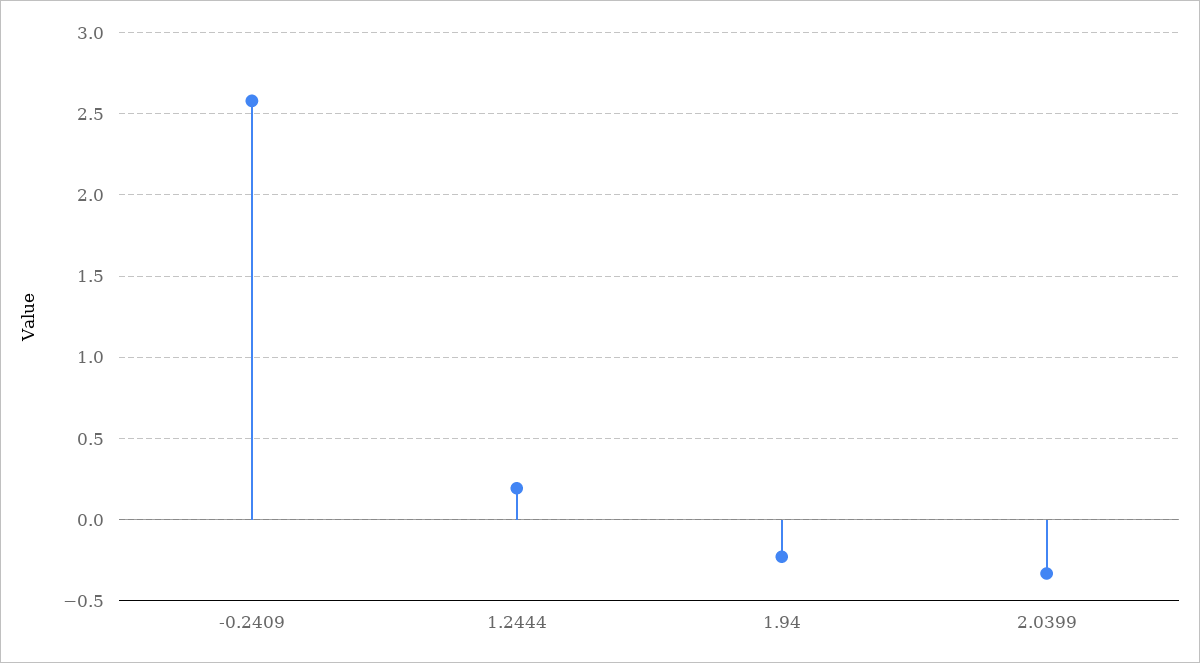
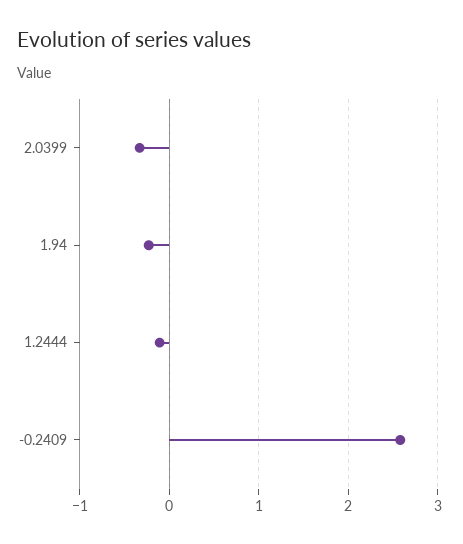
1.2444: 0.2 -> -0.1

